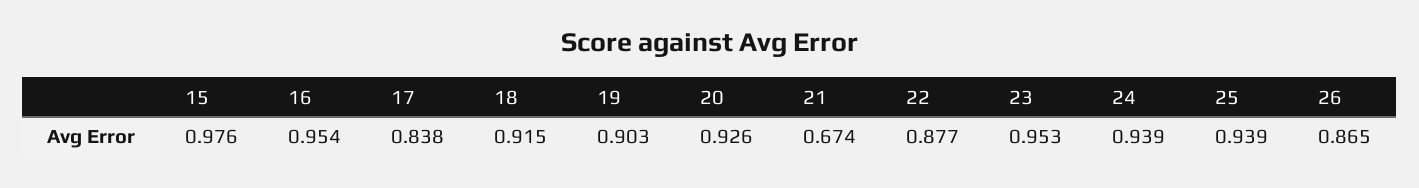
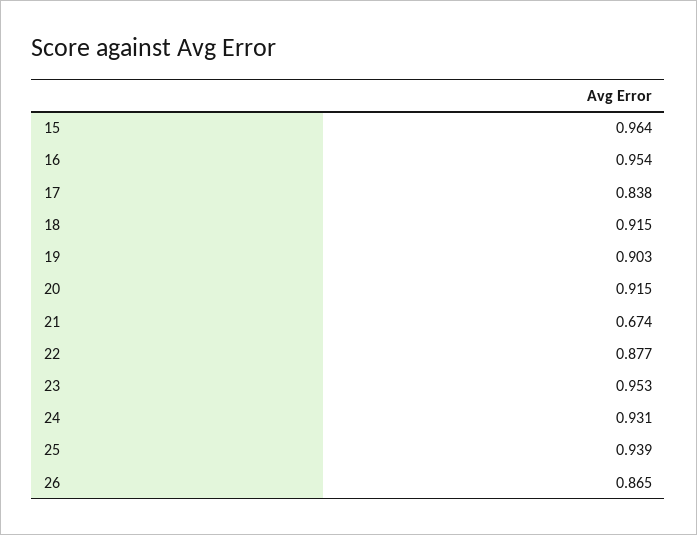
15: 0.976 -> 0.964
20: 0.926 -> 0.915
24: 0.939 -> 0.931

